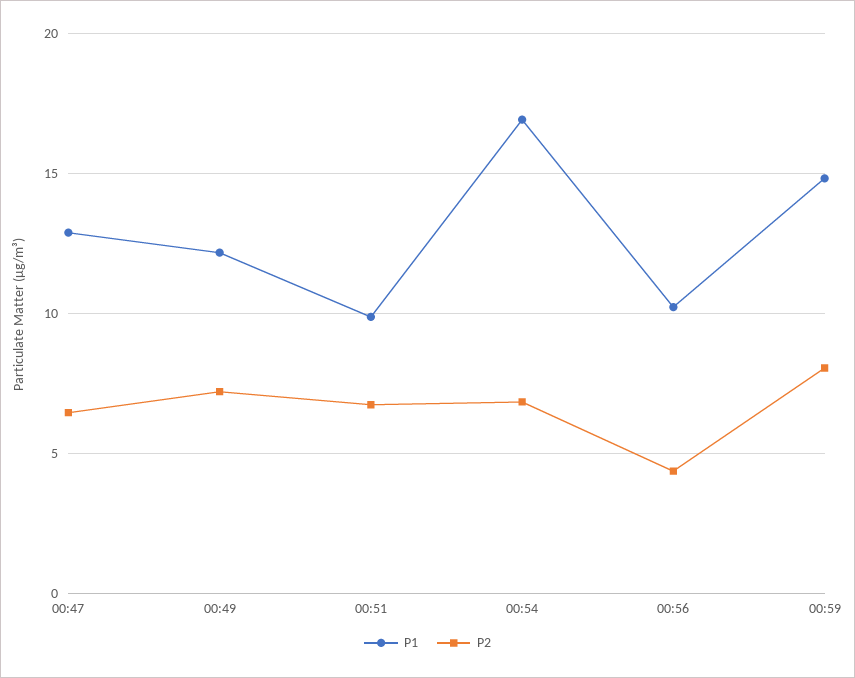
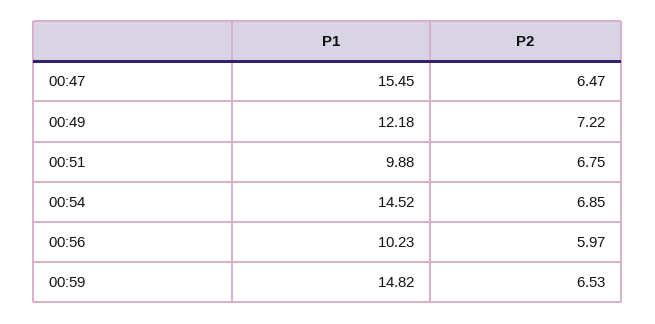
P1, 00:47: 13 -> 15.45
P1, 00:54: 17 -> 14.52
P2, 00:56: 4.5 -> 5.97
P2, 00:59: 8 -> 6.53

